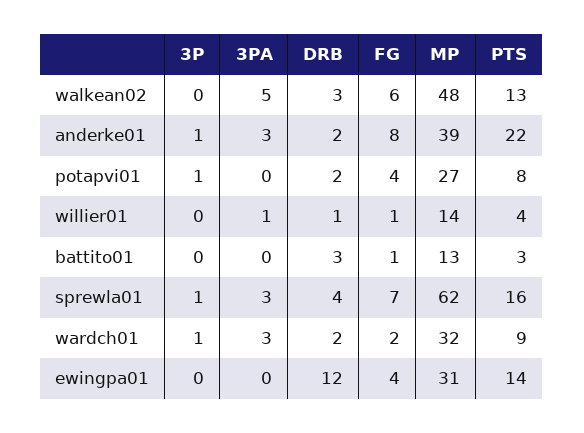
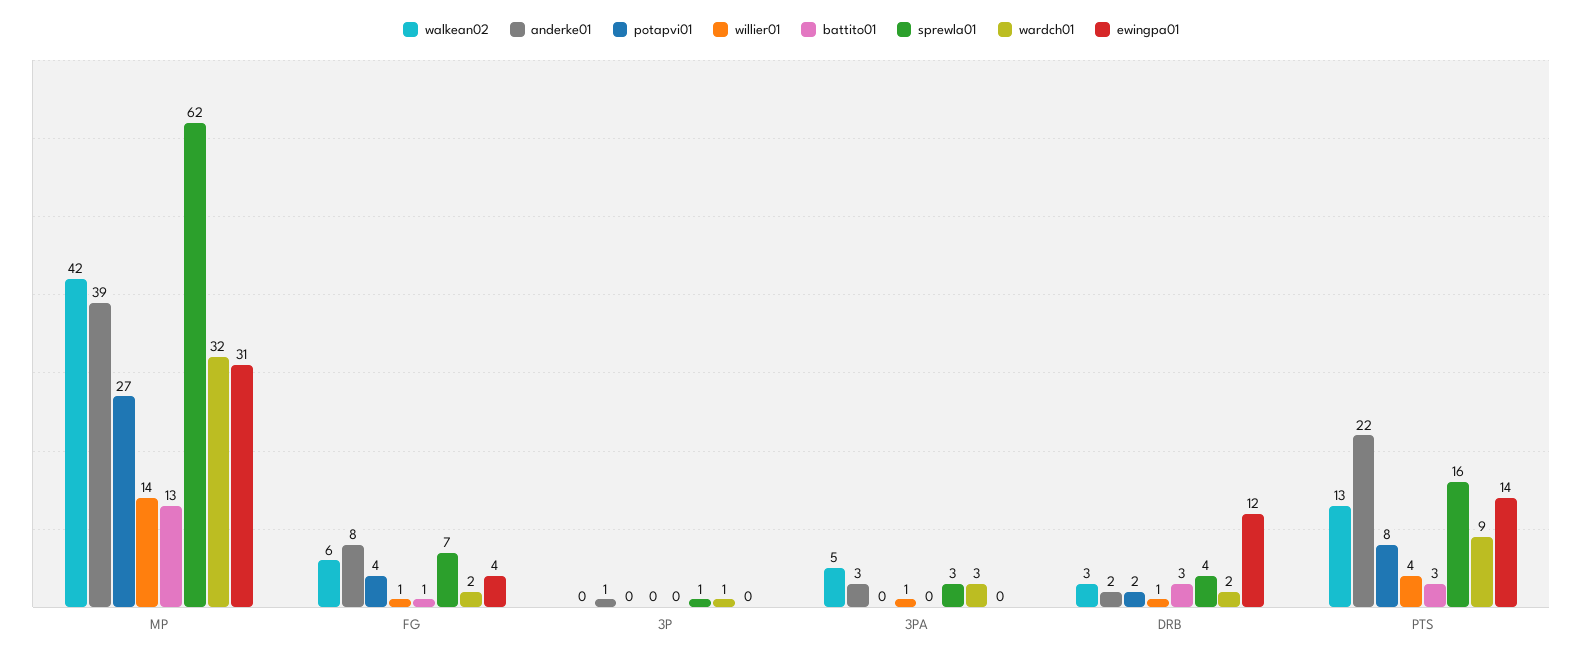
walkean02, MP: 48 -> 42
potapvi01, 3P: 1 -> 0

